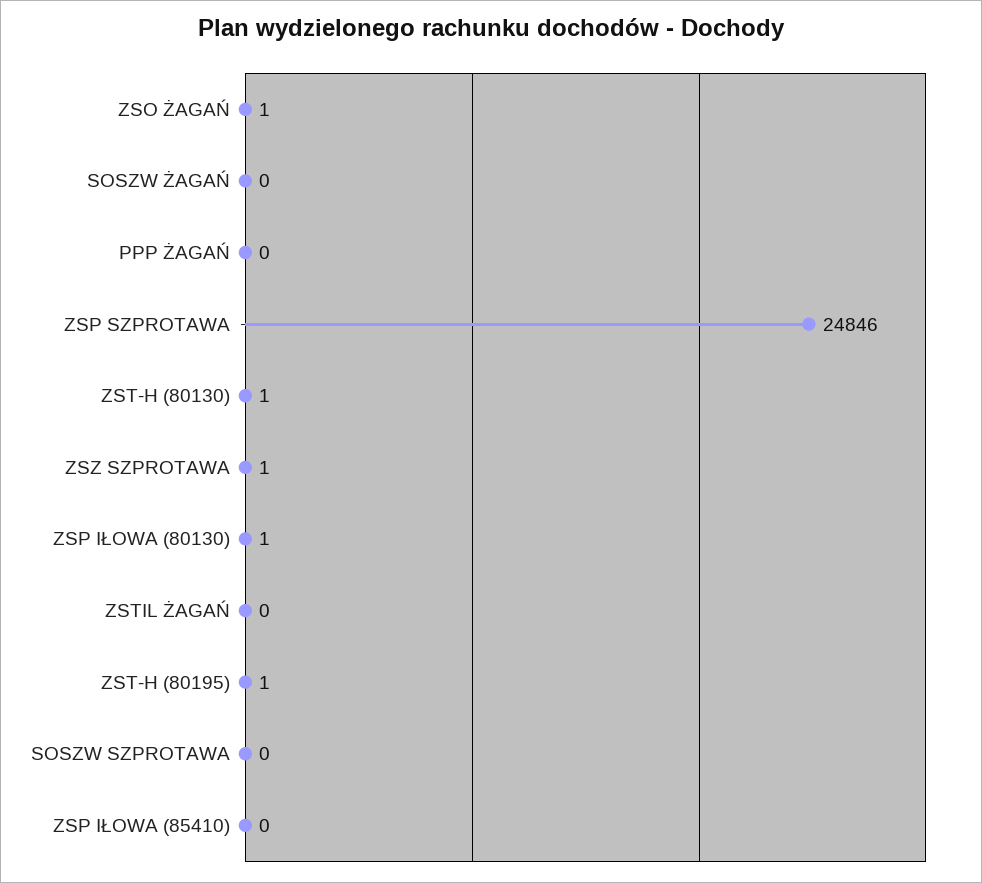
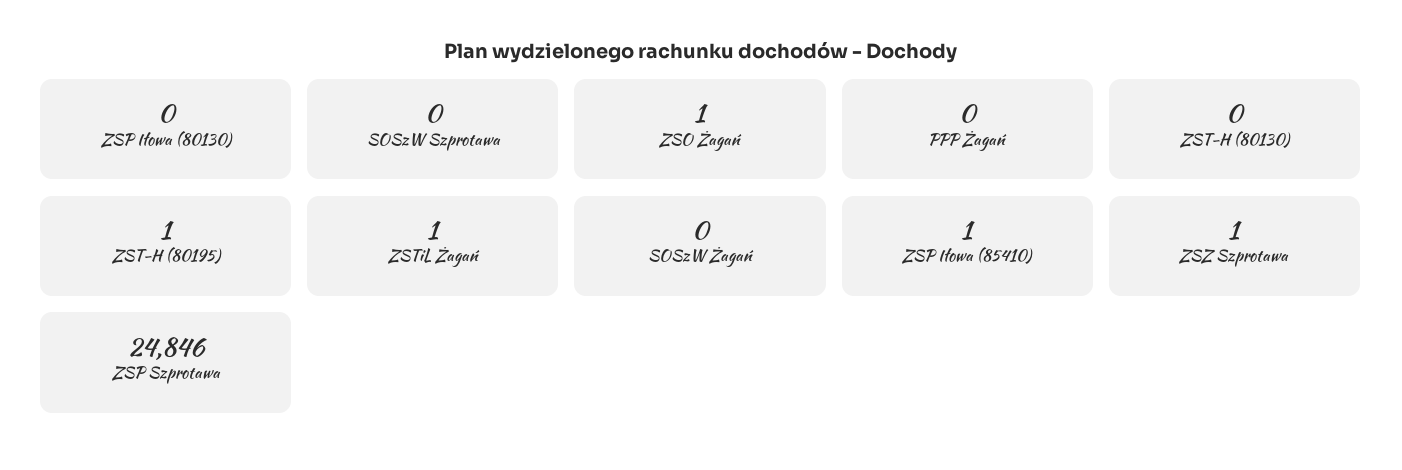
ZST-H (80130): 1 -> 0
ZSP IŁOWA (80130): 1 -> 0
ZSTIL ŻAGAŃ: 0 -> 1
ZSP IŁOWA (85410): 0 -> 1

